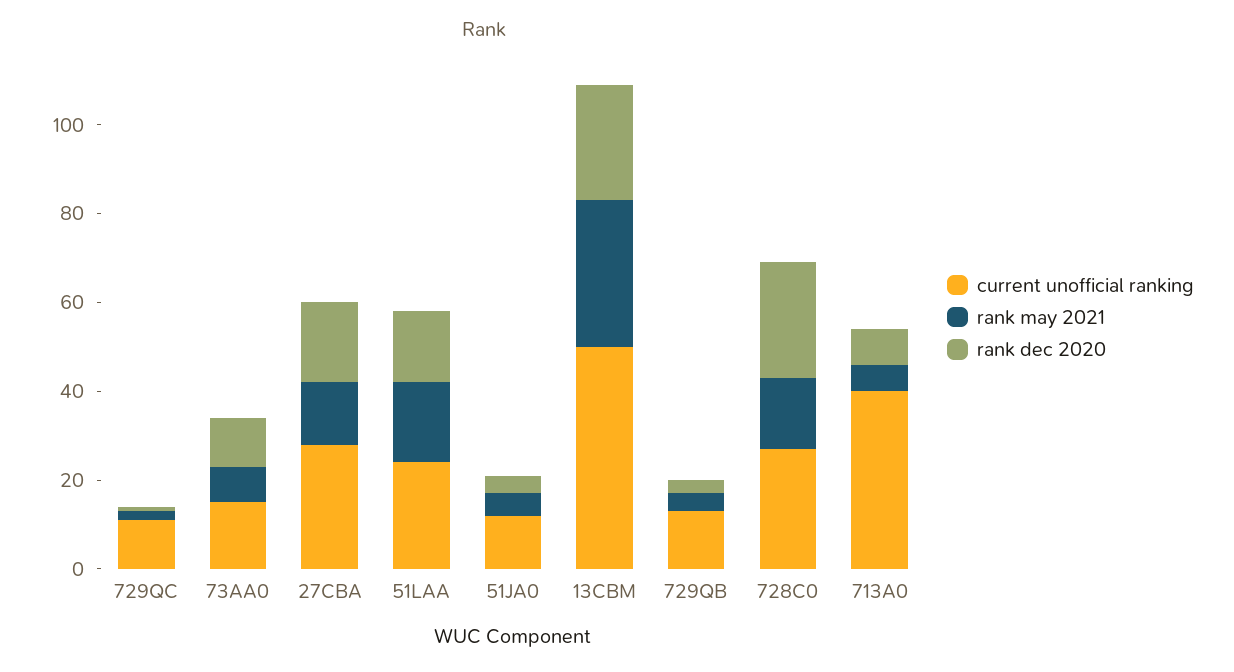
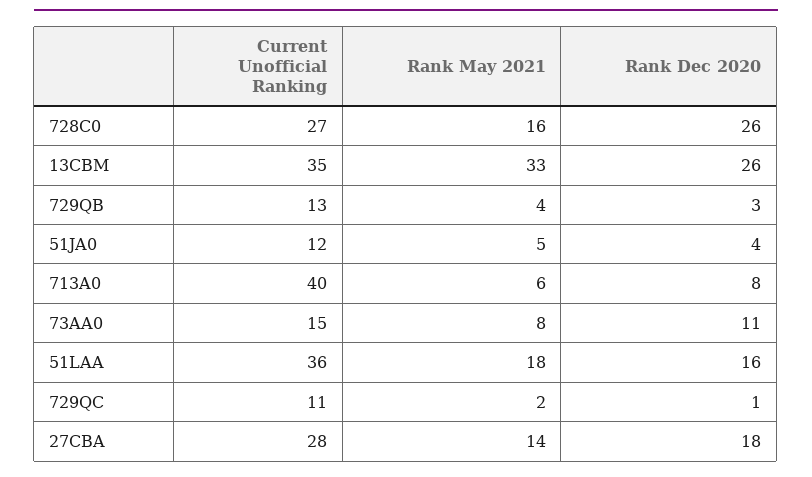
current unofficial ranking, 51LAA: 25 -> 36
current unofficial ranking, 13CBM: 50 -> 35

